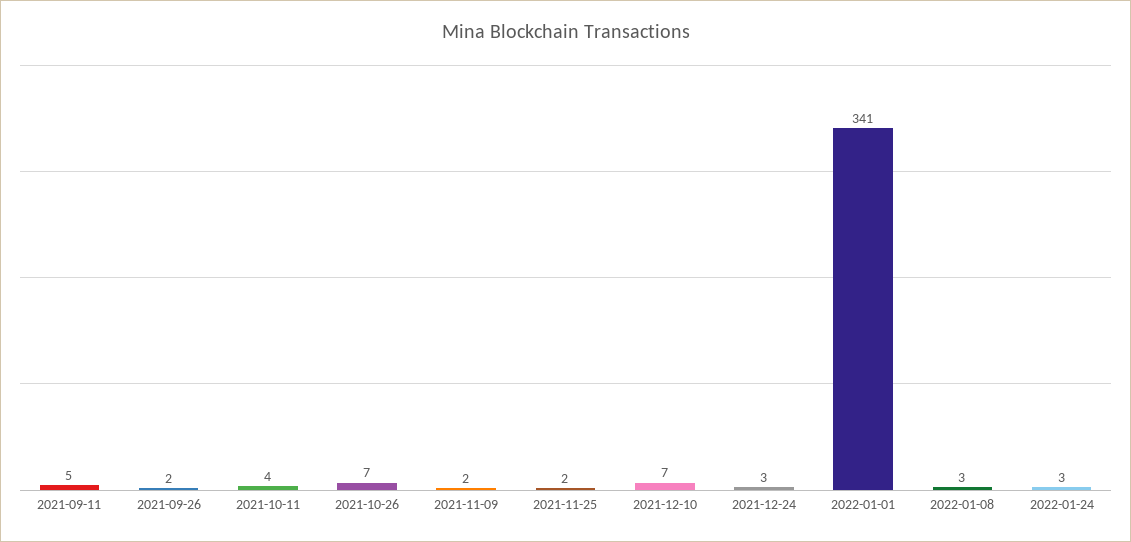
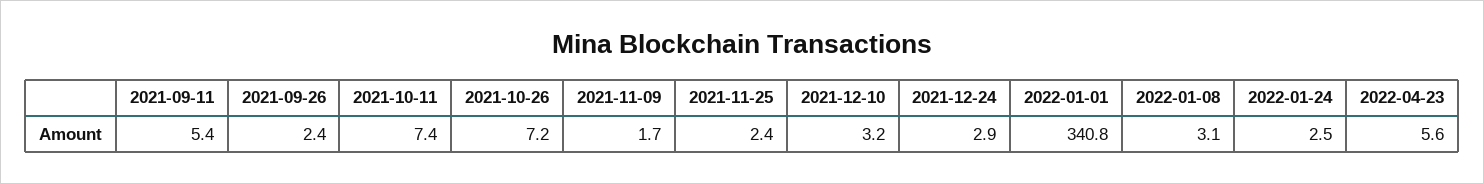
2021-10-11: 4 -> 7.4
2021-12-10: 7 -> 3.2
2022-04-23: none -> 5.6

